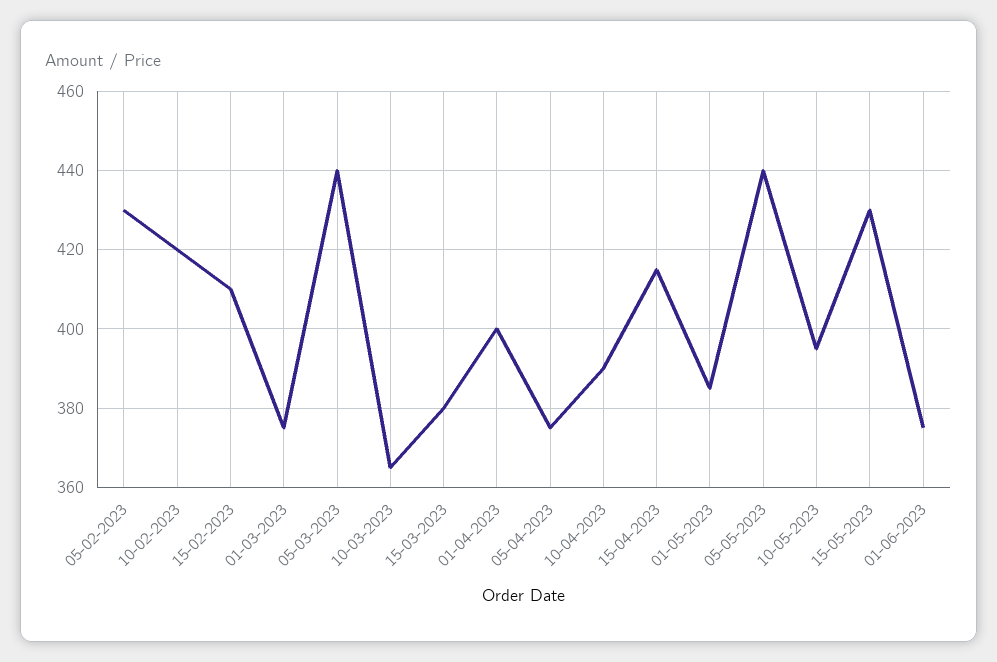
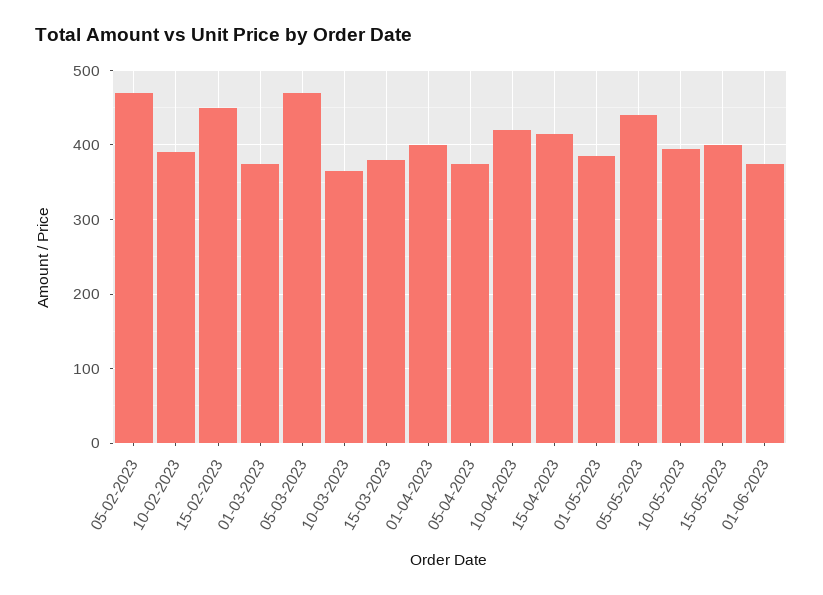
05-02-2023: 430 -> 470
10-02-2023: 420 -> 390
15-02-2023: 410 -> 450
05-03-2023: 440 -> 470
10-04-2023: 390 -> 420
15-05-2023: 430 -> 400

